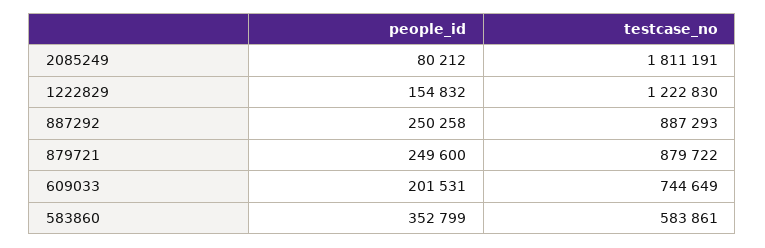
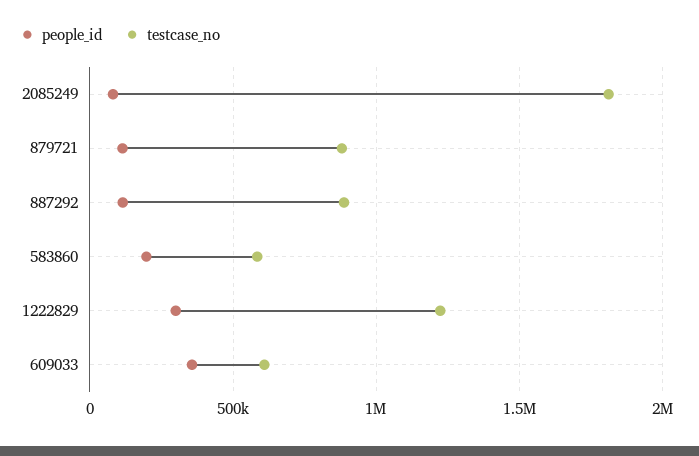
people_id, 1222829: 154832 -> 300000
people_id, 887292: 250258 -> 100000
people_id, 879721: 249600 -> 100000
people_id, 609033: 201531 -> 350000
testcase_no, 609033: 744649 -> 600000
people_id, 583860: 352799 -> 200000

